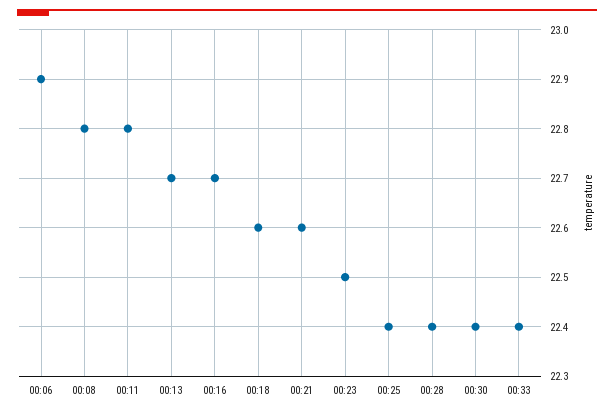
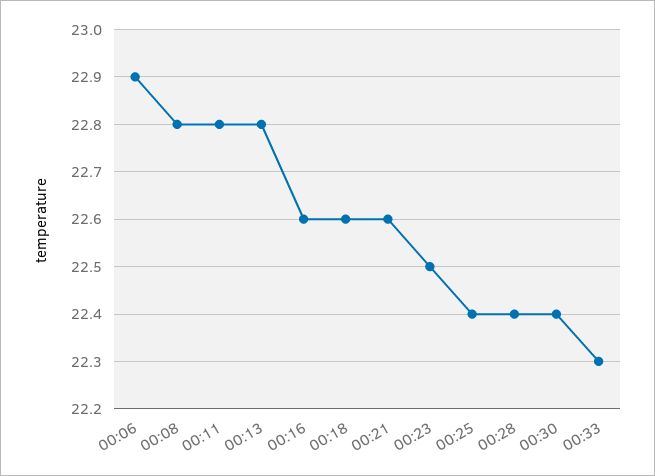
00:13: 22.7 -> 22.8
00:16: 22.7 -> 22.6
00:33: 22.4 -> 22.3

